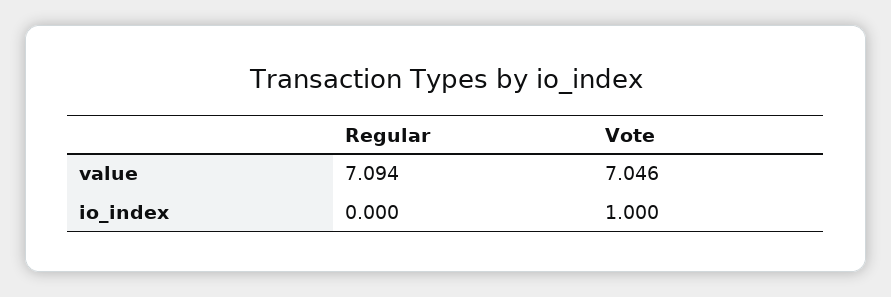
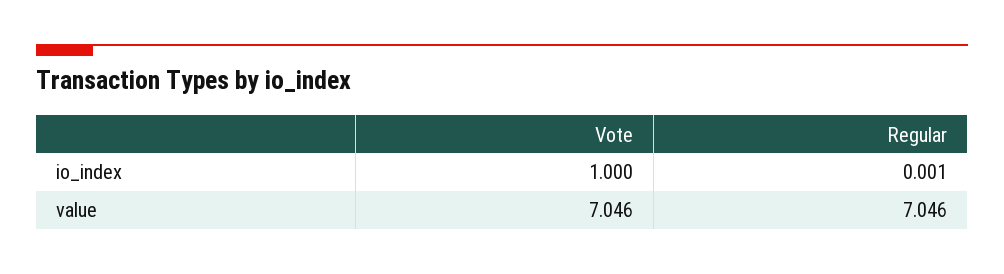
Regular, value: 7.094 -> 7.046
Regular, io_index: 0 -> 0.001

